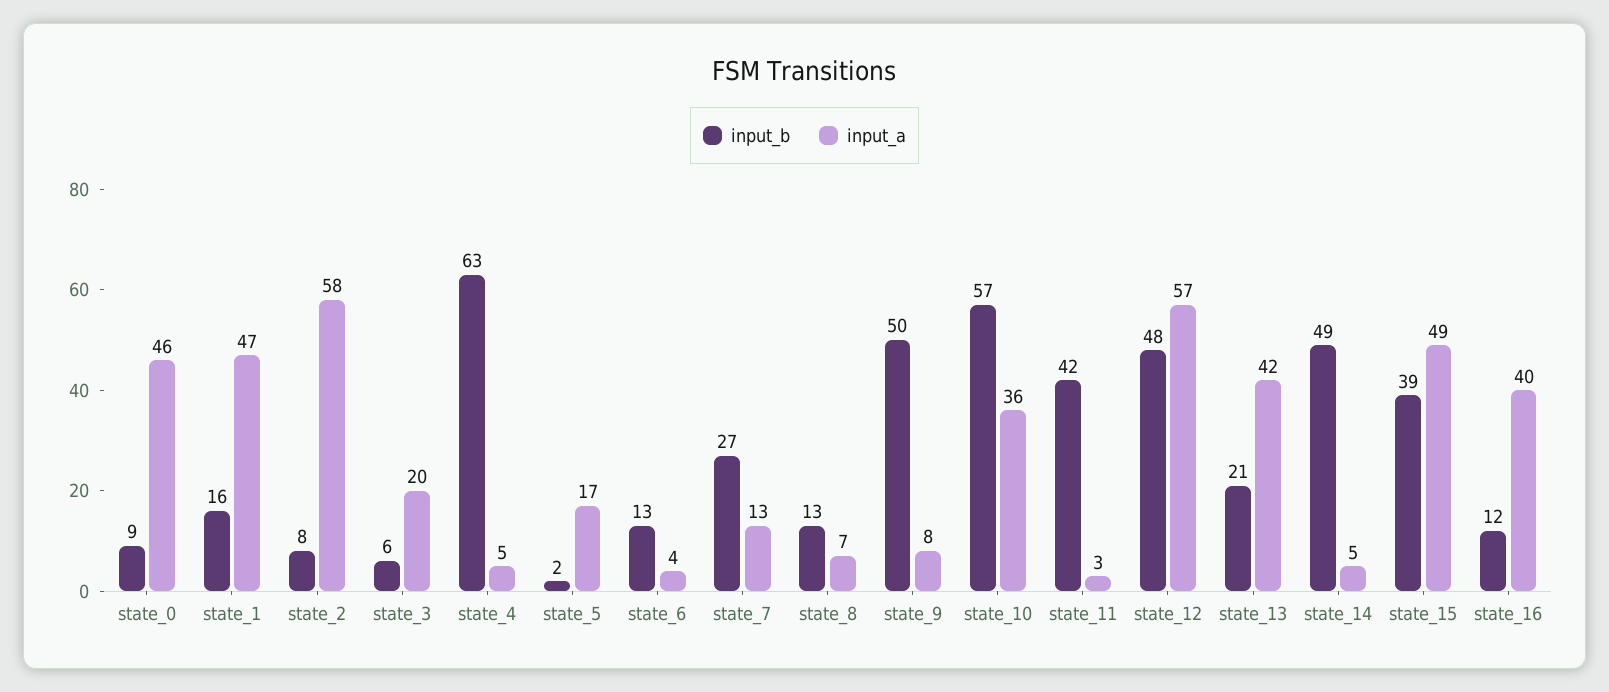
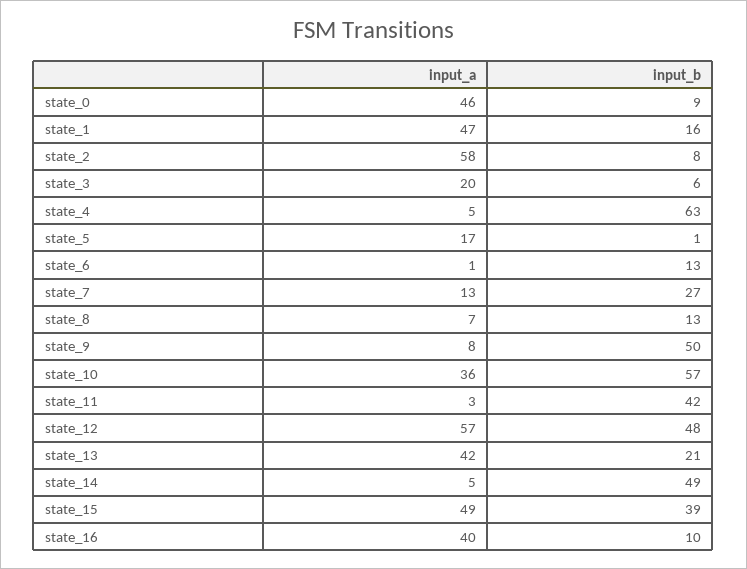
input_b, state_5: 2 -> 1
input_a, state_6: 4 -> 1
input_b, state_16: 12 -> 10

